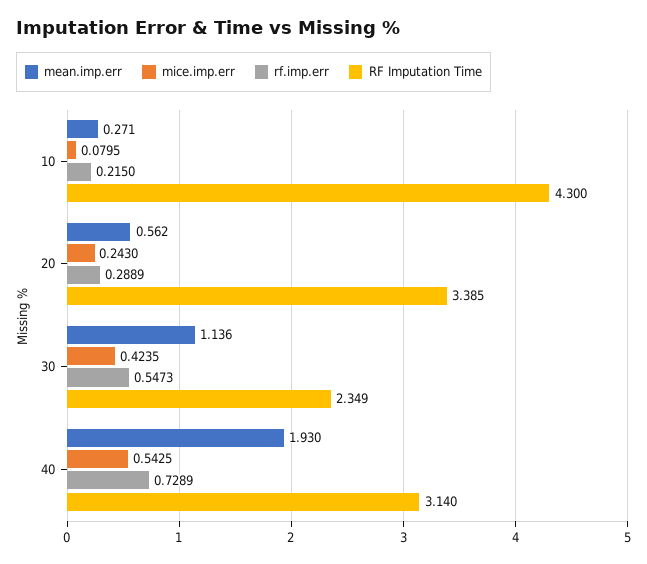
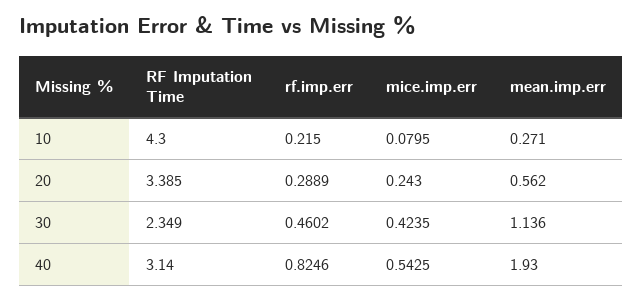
rf.imp.err, 30: 0.5473 -> 0.4602
rf.imp.err, 40: 0.7289 -> 0.8246

